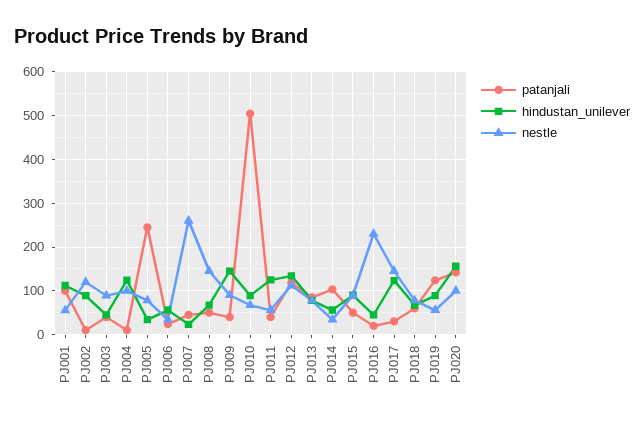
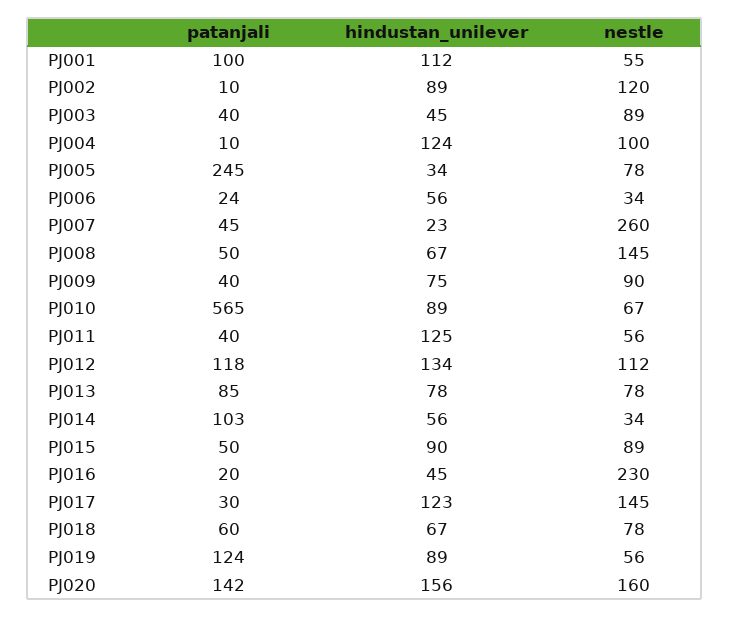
hindustan_unilever, PJ009: 140 -> 75
patanjali, PJ010: 500 -> 565
nestle, PJ020: 100 -> 160

